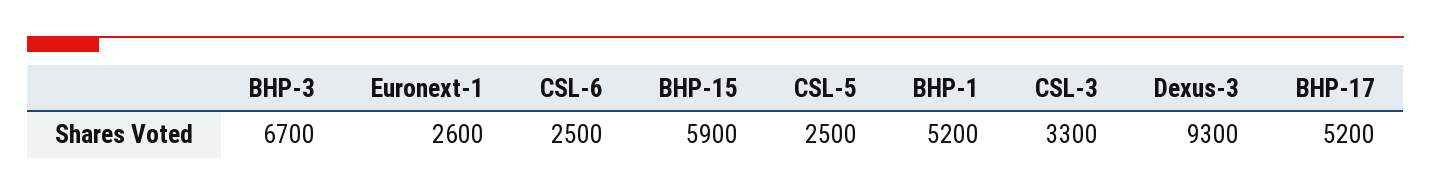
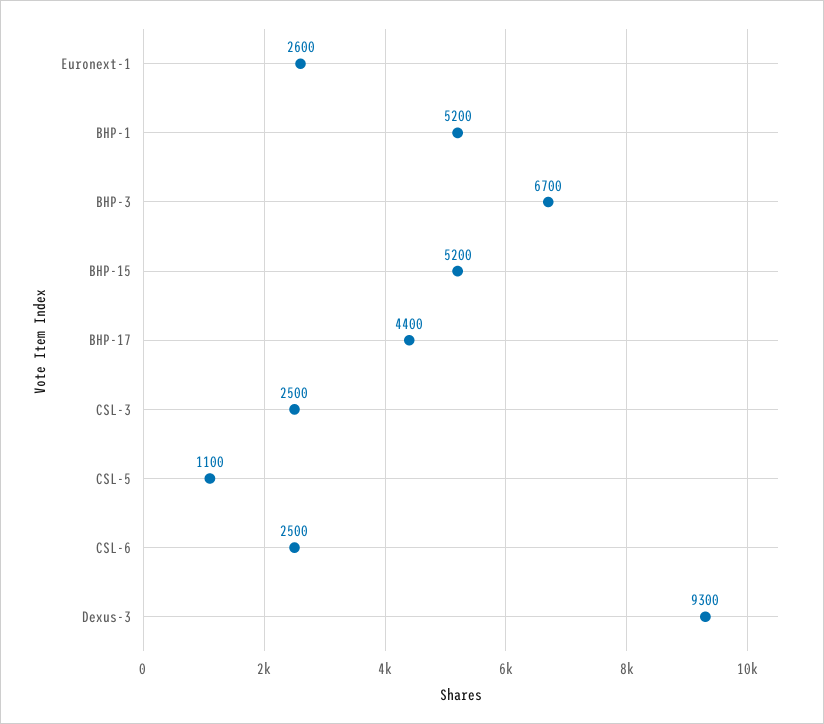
BHP-15: 5900 -> 5200
CSL-5: 2500 -> 1100
CSL-3: 3300 -> 2500
BHP-17: 5200 -> 4400

